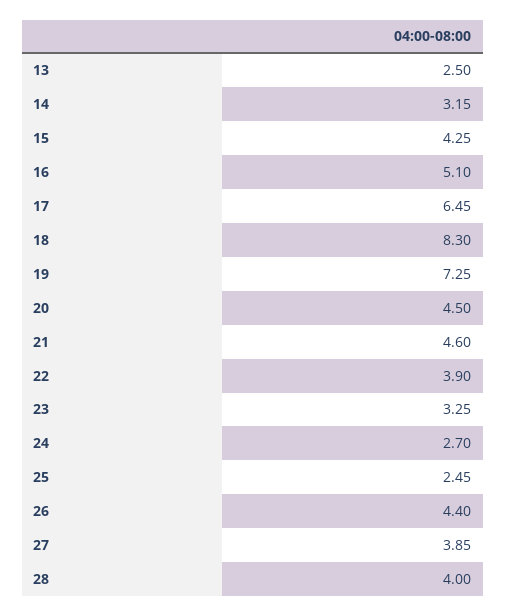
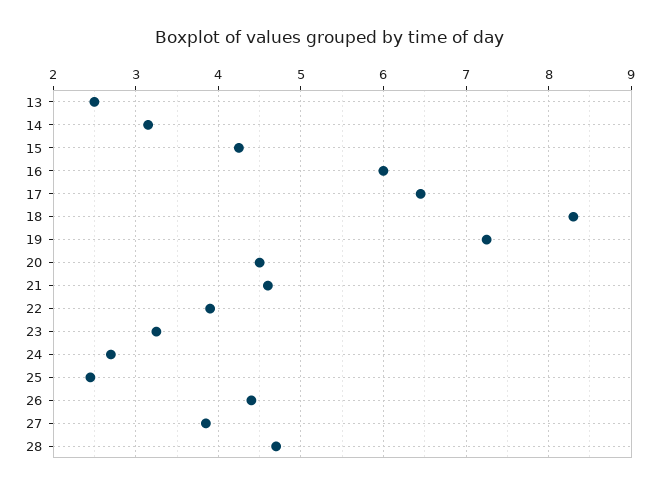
16: 5.1 -> 6
28: 4 -> 4.7

